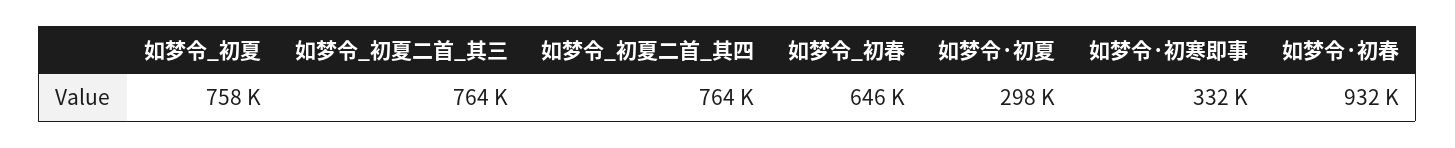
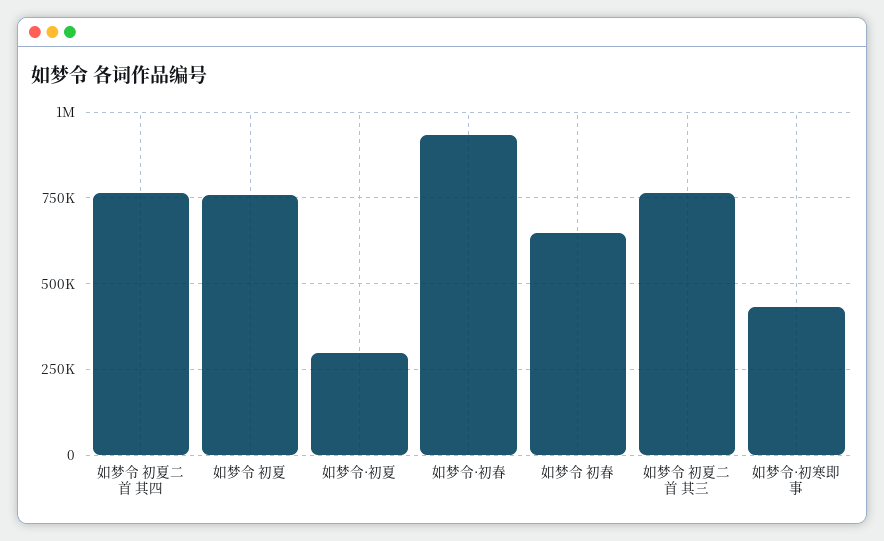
如梦令·初寒即事: 332000 -> 425000

